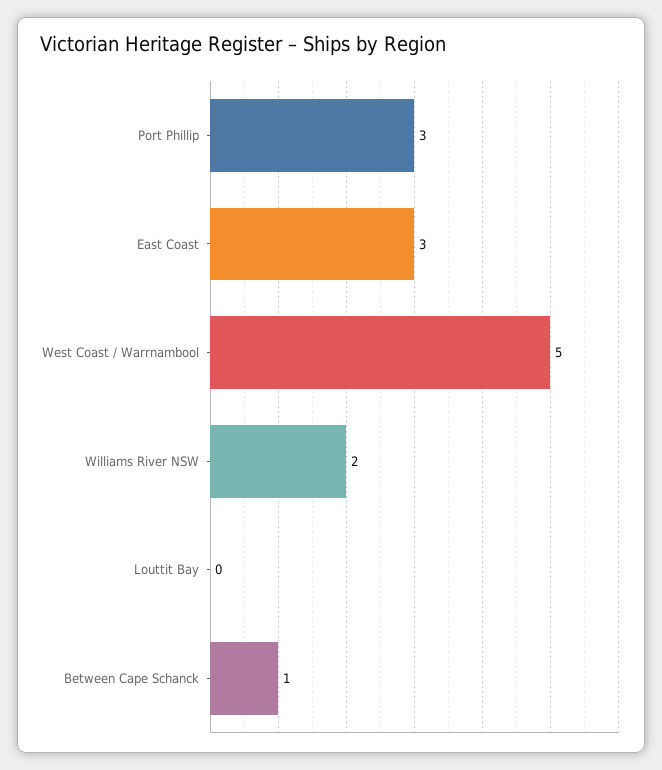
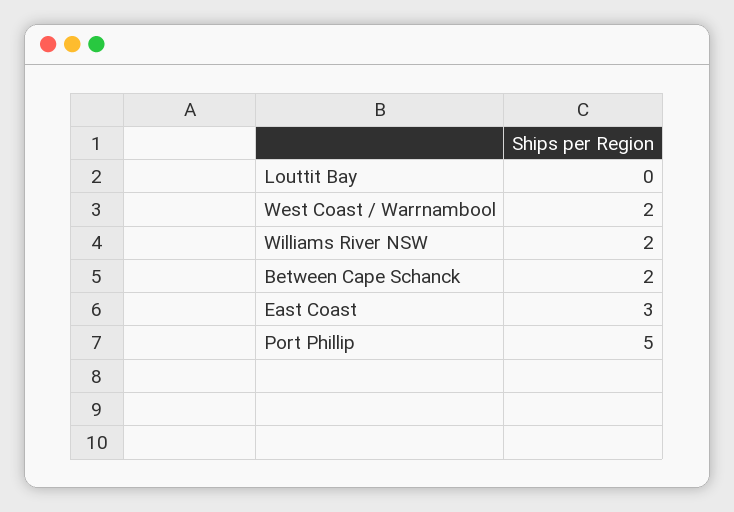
Port Phillip: 3 -> 5
West Coast / Warrnambool: 5 -> 2
Between Cape Schanck: 1 -> 2

